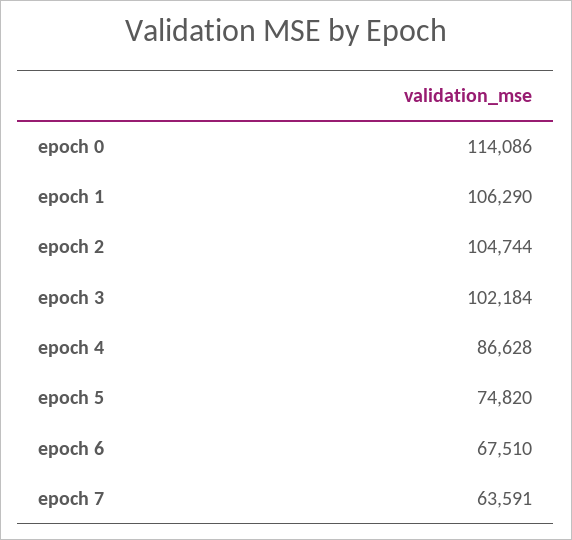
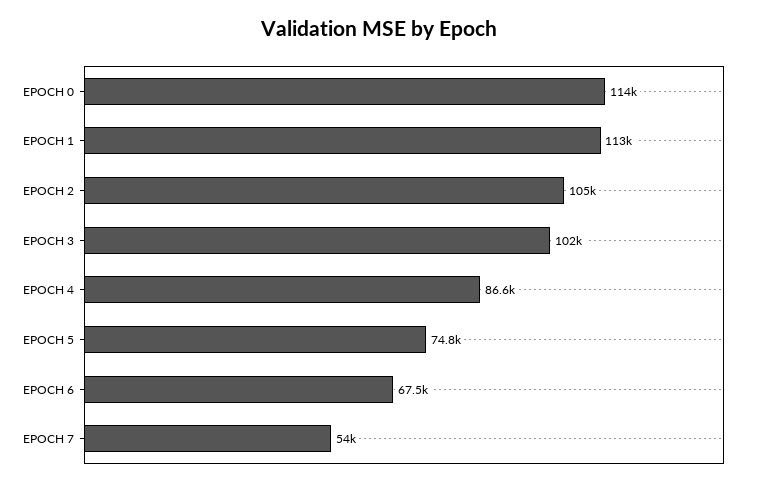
epoch 1: 106290 -> 113000
epoch 7: 63591 -> 54000

